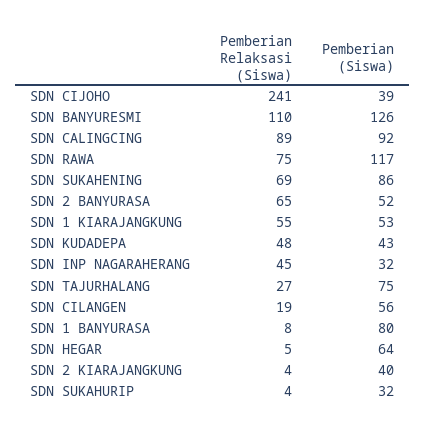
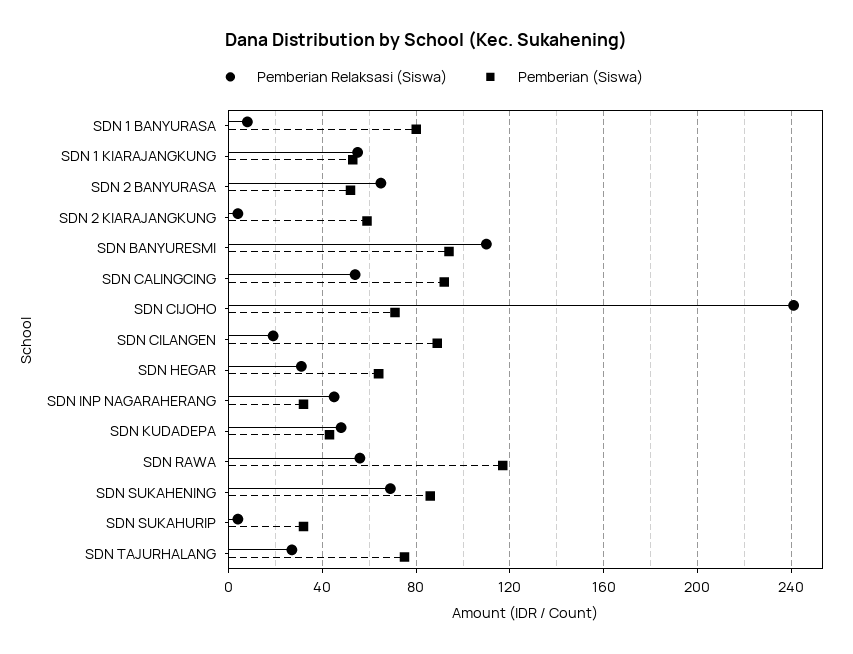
Pemberian (Siswa), SDN CIJOHO: 39 -> 70
Pemberian (Siswa), SDN BANYURESMI: 126 -> 95
Pemberian Relaksasi (Siswa), SDN CALINGCING: 89 -> 55
Pemberian Relaksasi (Siswa), SDN RAWA: 75 -> 55
Pemberian (Siswa), SDN CILANGEN: 56 -> 90
Pemberian Relaksasi (Siswa), SDN HEGAR: 5 -> 30
Pemberian (Siswa), SDN 2 KIARAJANGKUNG: 40 -> 60

